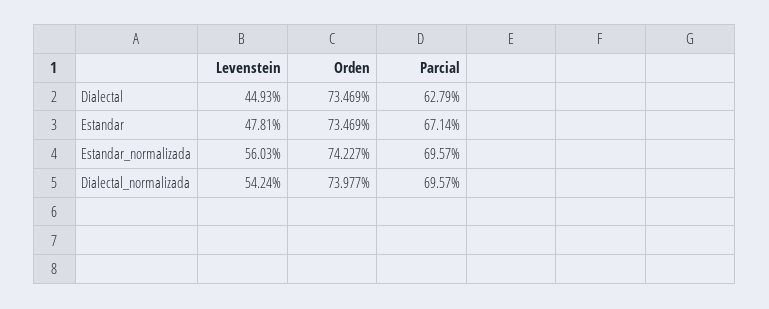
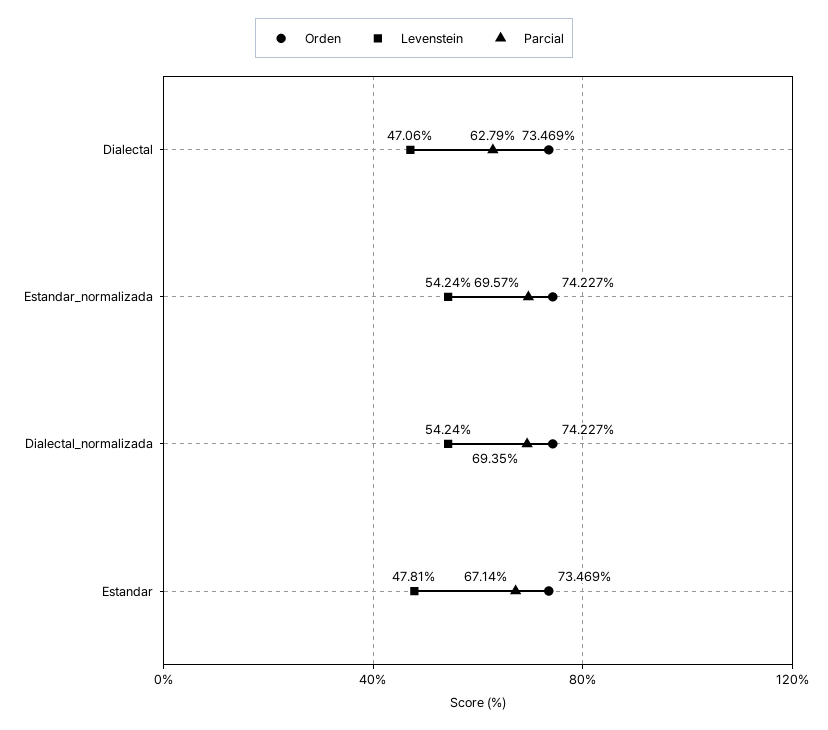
Levenstein, Dialectal: 44.93 -> 47.06
Levenstein, Estandar_normalizada: 56.03 -> 54.24
Orden, Dialectal_normalizada: 73.977 -> 74.227
Parcial, Dialectal_normalizada: 69.57 -> 69.35

